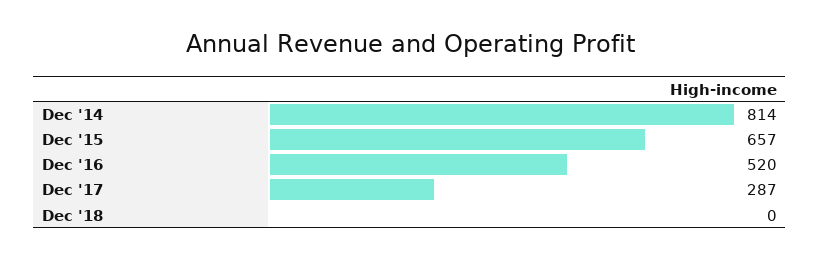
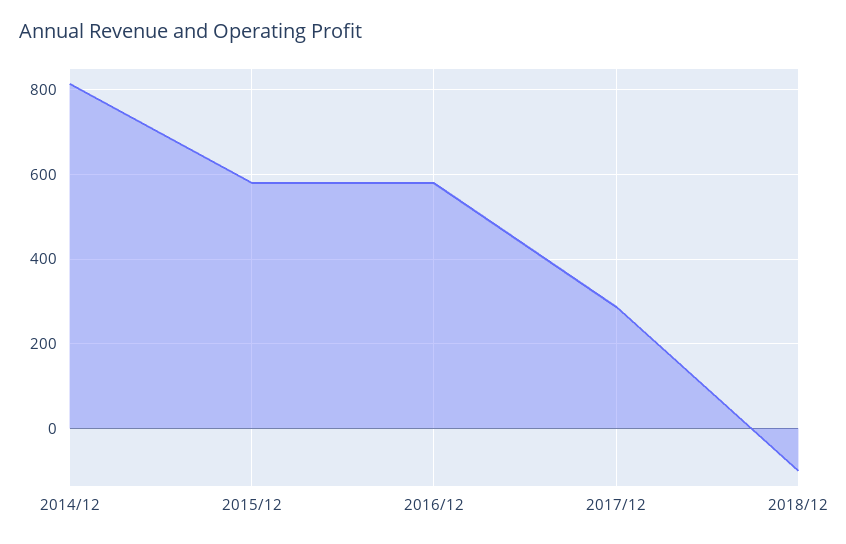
Dec '15: 657 -> 580
Dec '16: 520 -> 580
Dec '18: 0 -> -100

